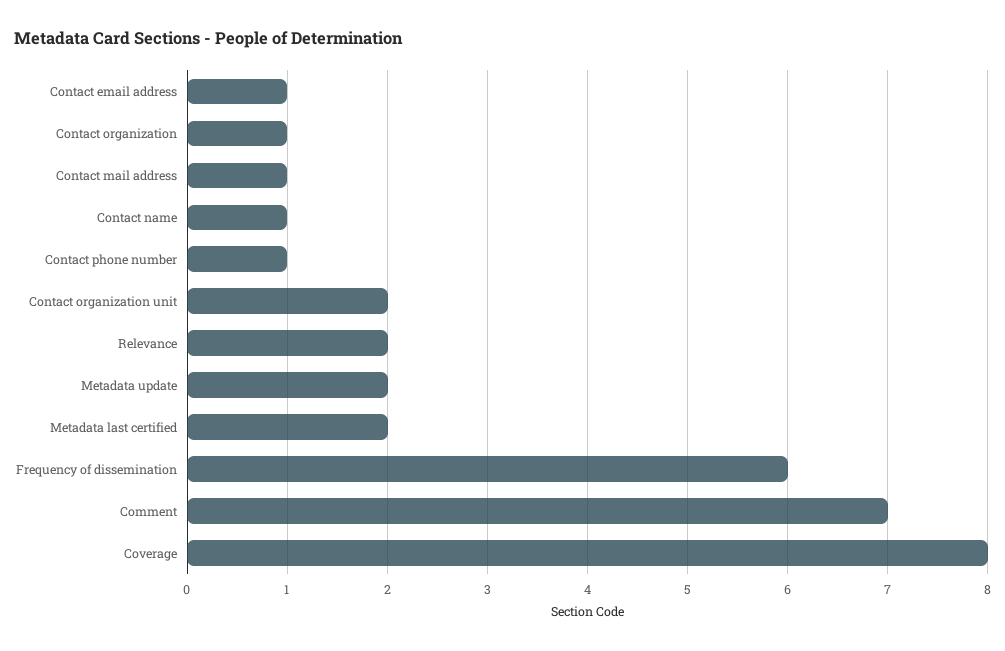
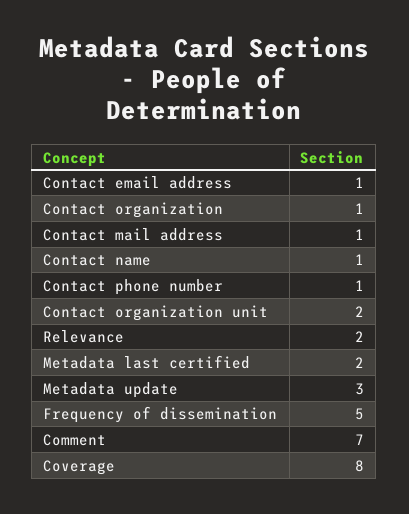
Metadata update: 2 -> 3
Frequency of dissemination: 6 -> 5

